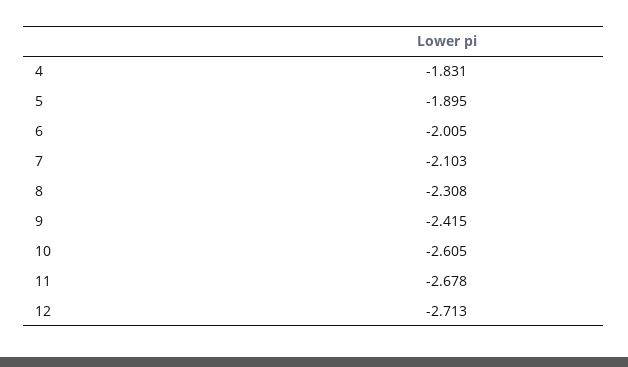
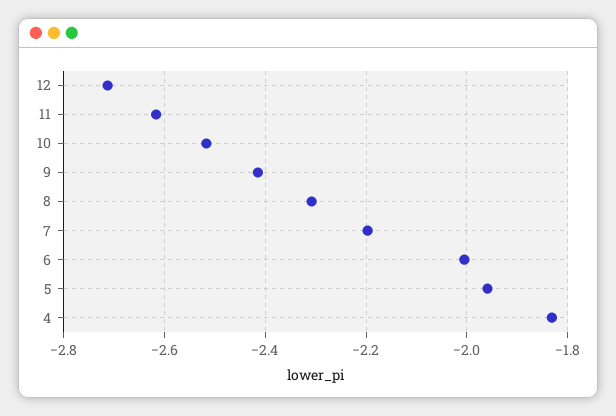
5: -1.895 -> -1.96
7: -2.103 -> -2.2
10: -2.605 -> -2.52
11: -2.678 -> -2.62

